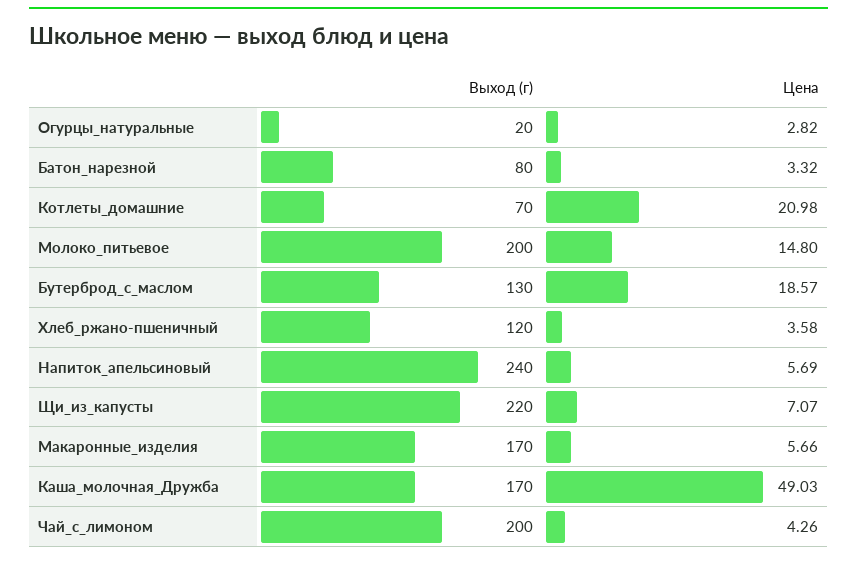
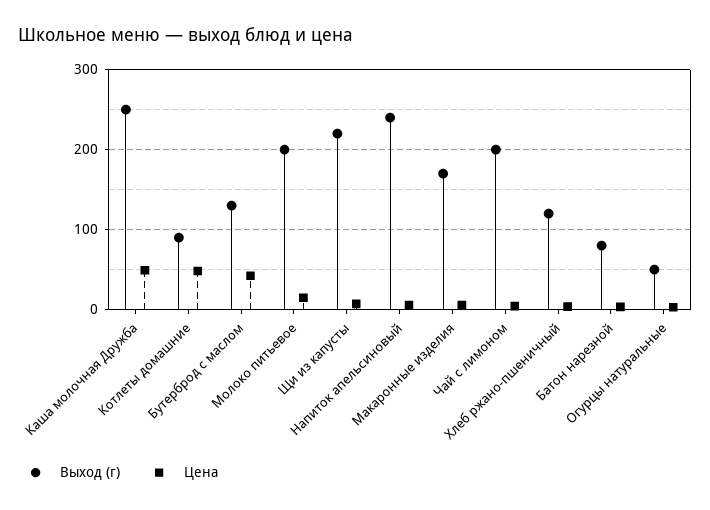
Выход (г), Огурцы_натуральные: 20 -> 50
Выход (г), Котлеты_домашние: 70 -> 90
Цена, Котлеты_домашние: 20.98 -> 50
Цена, Бутерброд_с_маслом: 18.57 -> 40
Выход (г), Каша_молочная_Дружба: 170 -> 250

